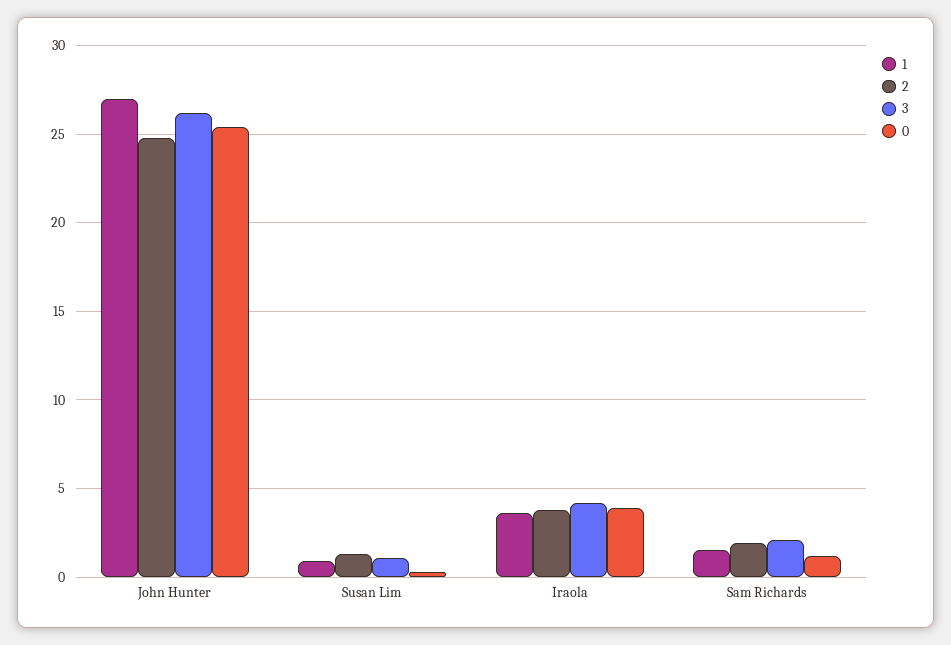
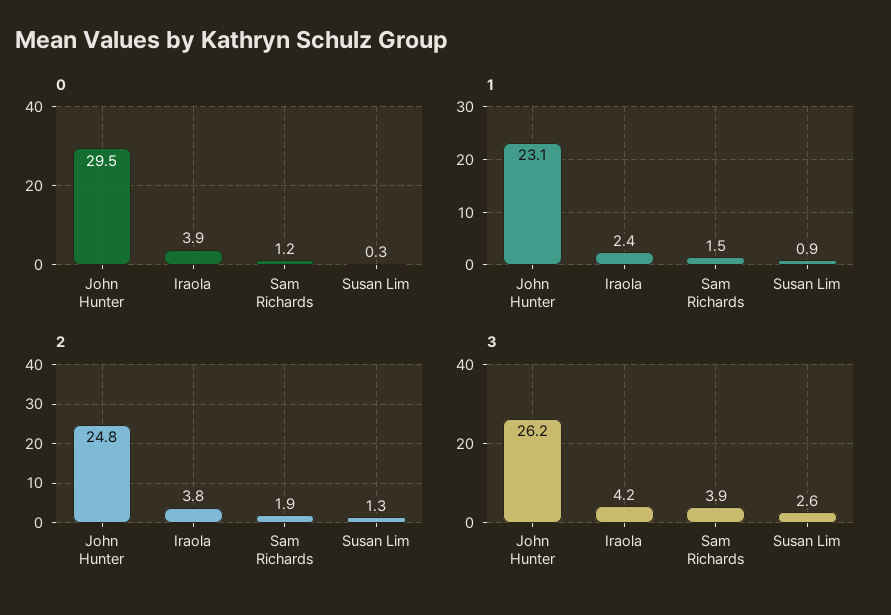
1, John Hunter: 27 -> 23.1
0, John Hunter: 25.5 -> 29.5
3, Susan Lim: 1 -> 2.6
1, Iraola: 3.5 -> 2.4
3, Sam Richards: 2 -> 3.9

